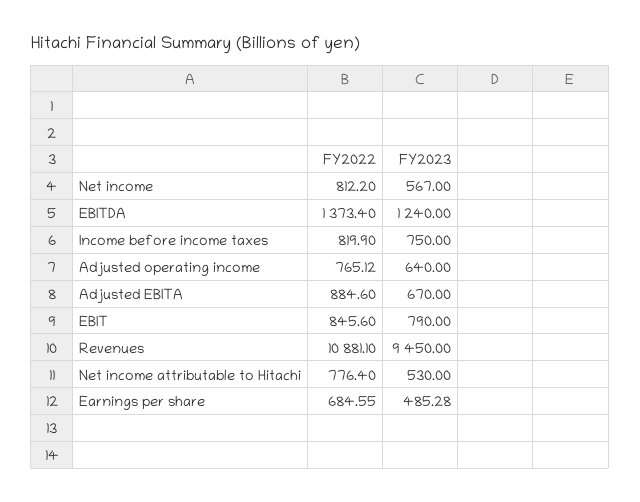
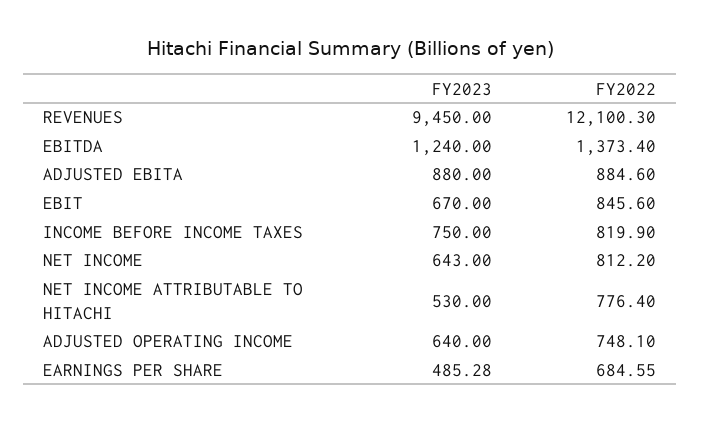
FY2023, Net income: 567 -> 643
FY2022, Adjusted operating income: 765.12 -> 748.1
FY2023, Adjusted EBITA: 670 -> 880
FY2023, EBIT: 790 -> 670
FY2022, Revenues: 10881.1 -> 12100.3

